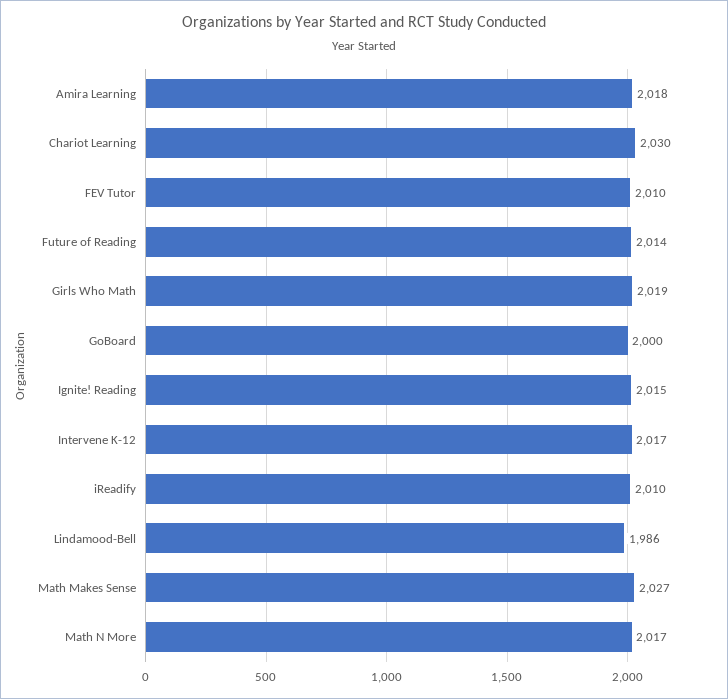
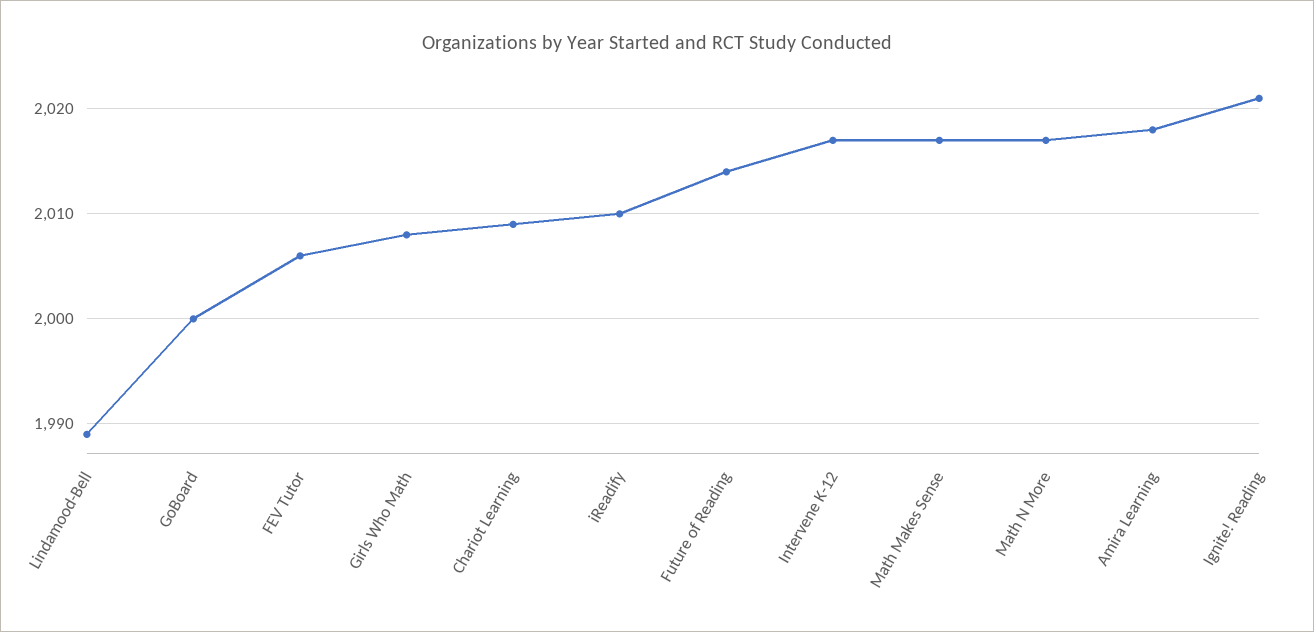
Chariot Learning: 2030 -> 2009
FEV Tutor: 2010 -> 2006
Girls Who Math: 2019 -> 2008
Ignite! Reading: 2015 -> 2021
Lindamood-Bell: 1986 -> 1989
Math Makes Sense: 2027 -> 2017

